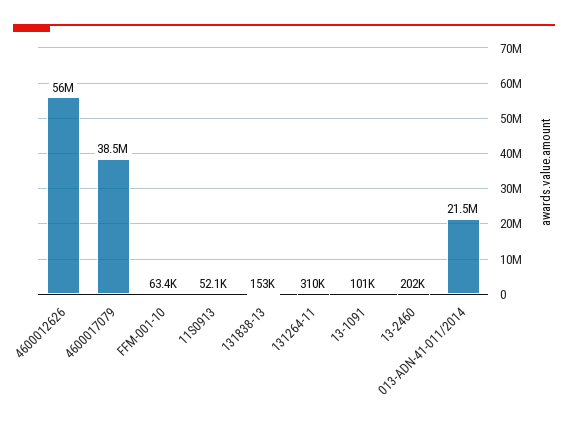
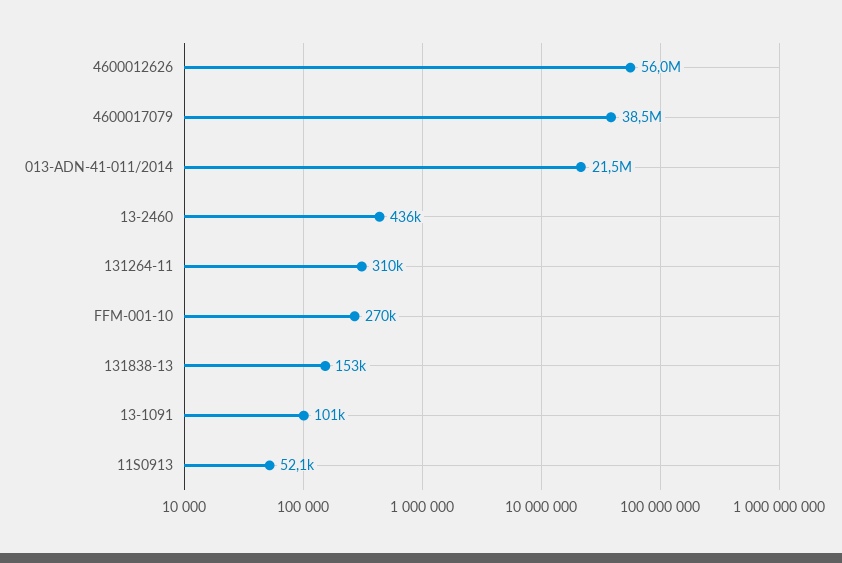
FFM-001-10: 63400 -> 270000
13-2460: 202000 -> 436000

